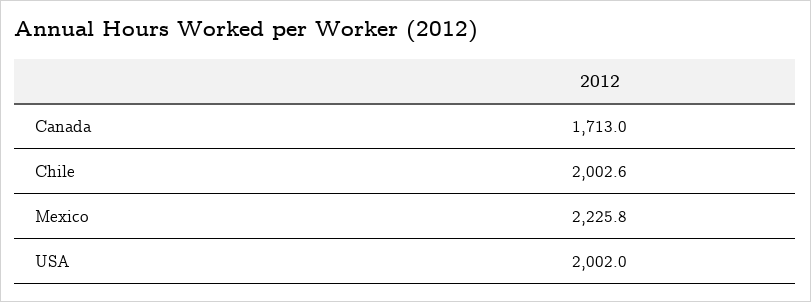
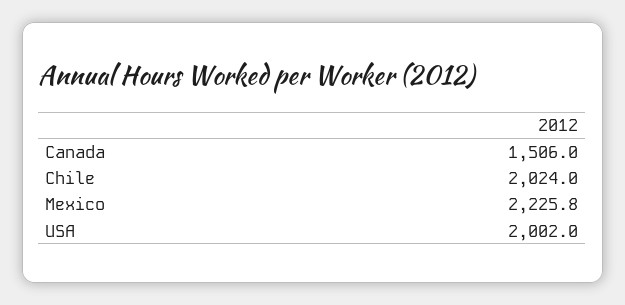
Canada: 1713 -> 1506
Chile: 2002.6 -> 2024

